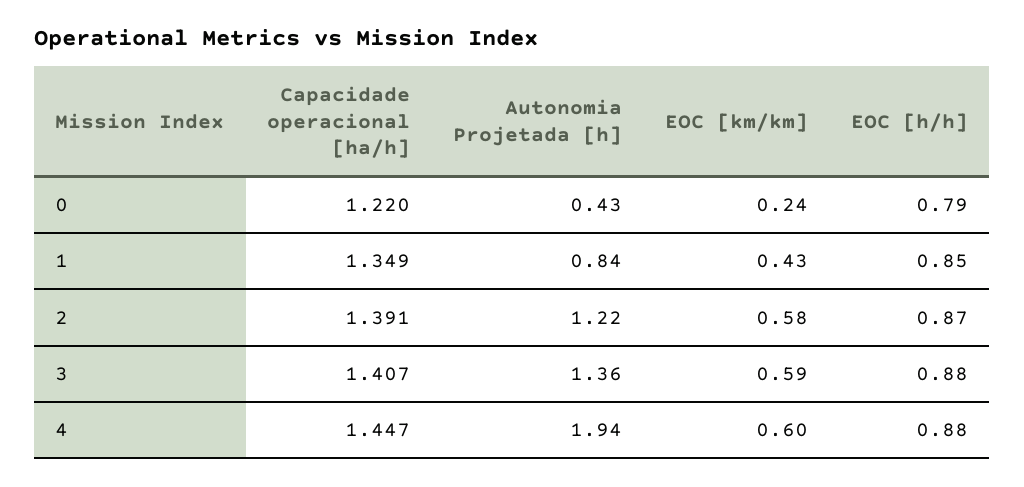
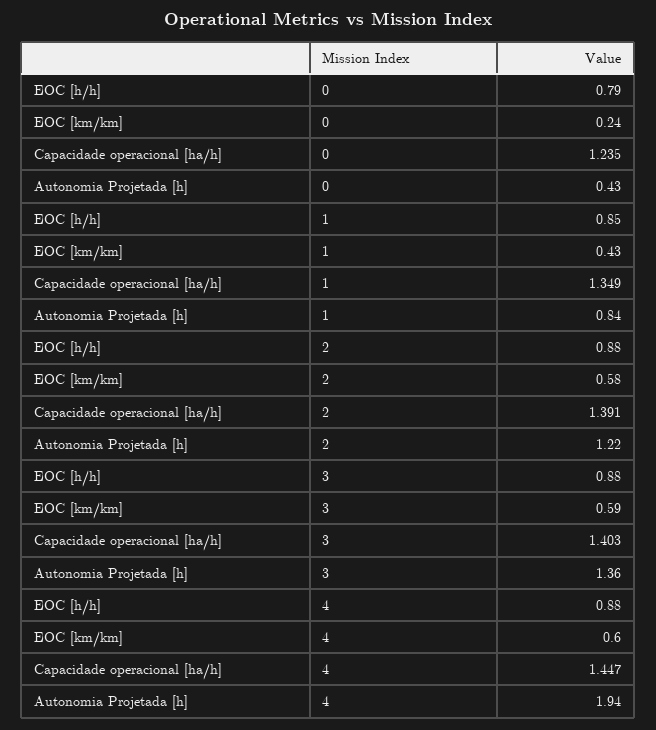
Capacidade operacional [ha/h], 0: 1.22 -> 1.235
EOC [h/h], 2: 0.87 -> 0.88
Capacidade operacional [ha/h], 3: 1.407 -> 1.403

